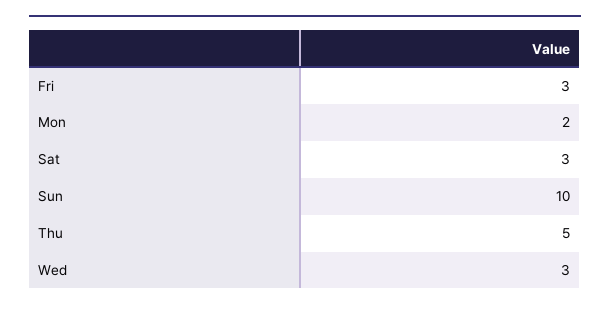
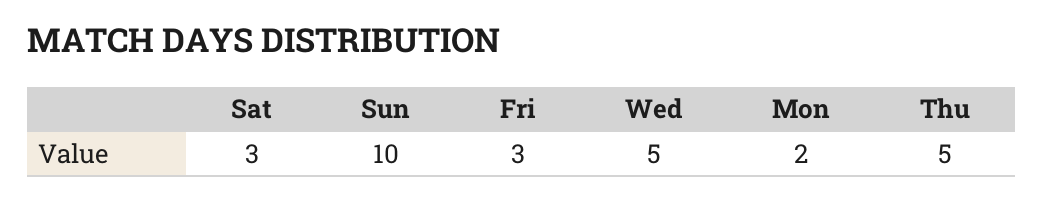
Wed: 3 -> 5

